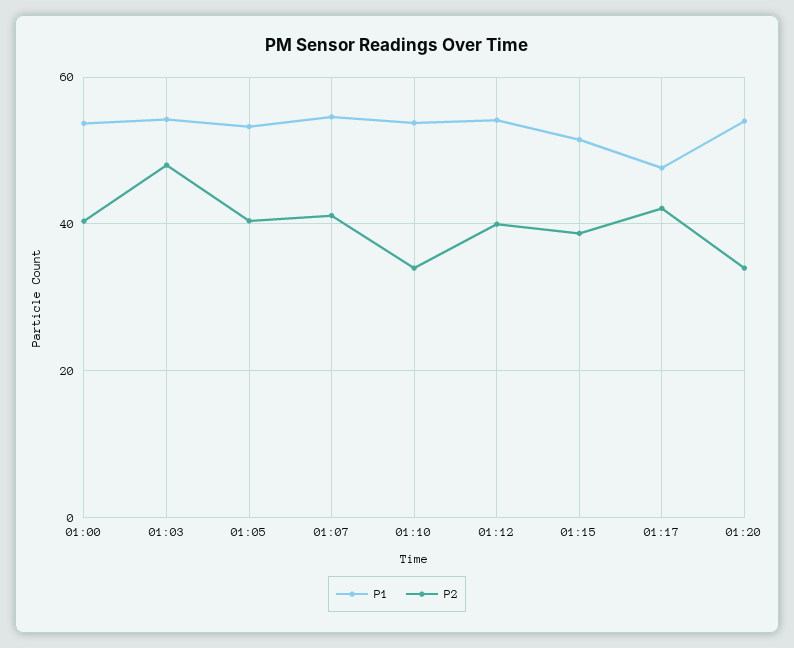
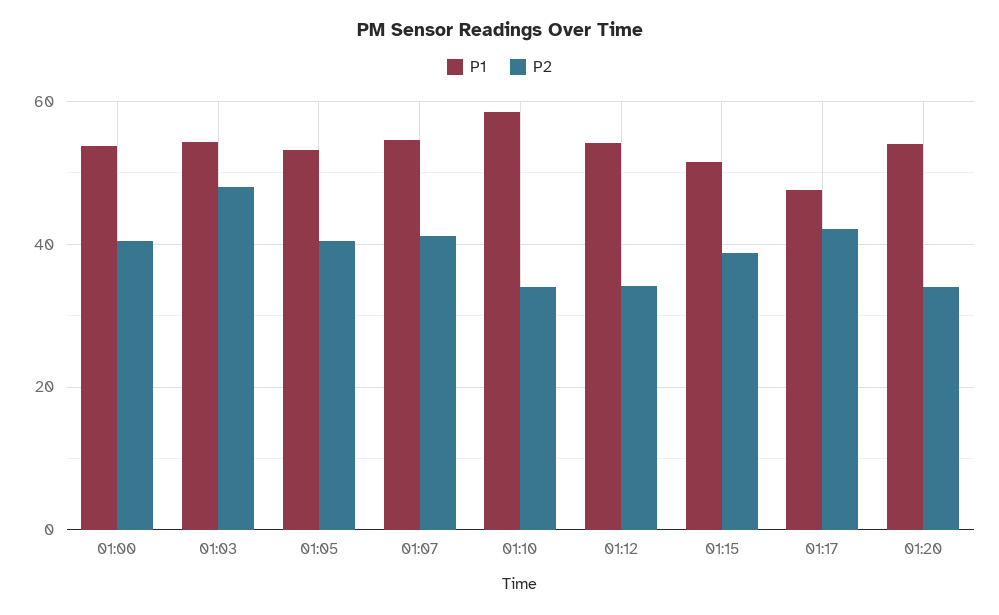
P1, 01:10: 54 -> 58
P2, 01:12: 40 -> 34

